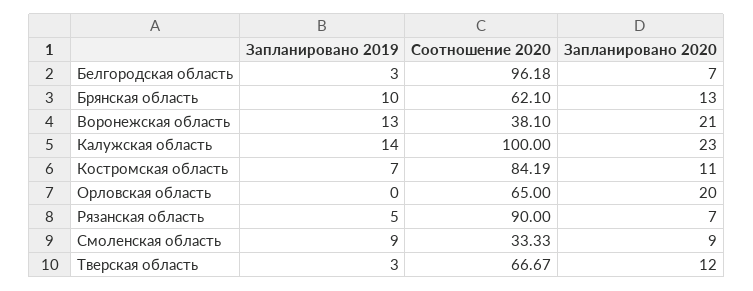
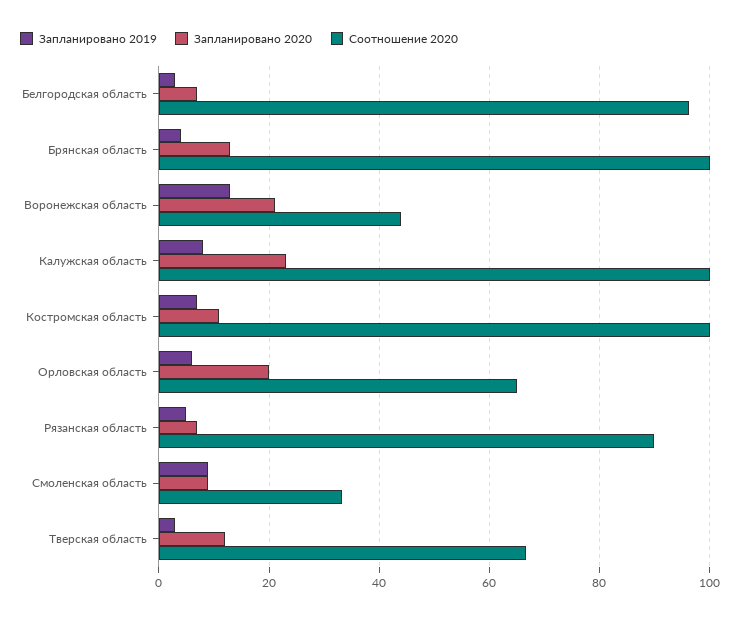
Запланировано 2019, Брянская область: 10 -> 4
Соотношение 2020, Брянская область: 62.1 -> 100
Соотношение 2020, Воронежская область: 38.1 -> 44
Запланировано 2019, Калужская область: 14 -> 8
Соотношение 2020, Костромская область: 84.19 -> 100
Запланировано 2019, Орловская область: 0 -> 6

